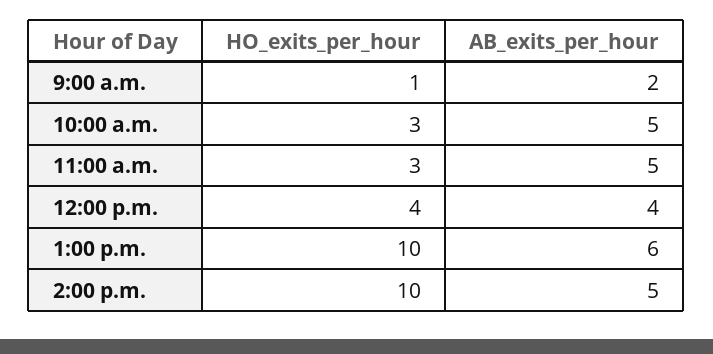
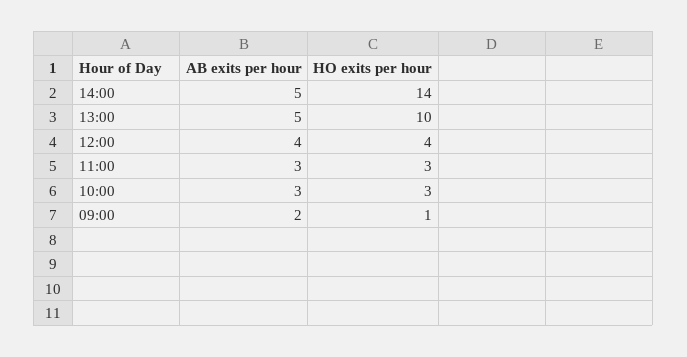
AB_exits_per_hour, 10:00 a.m.: 5 -> 3
AB_exits_per_hour, 11:00 a.m.: 5 -> 3
AB_exits_per_hour, 1:00 p.m.: 6 -> 5
HO_exits_per_hour, 2:00 p.m.: 10 -> 14

